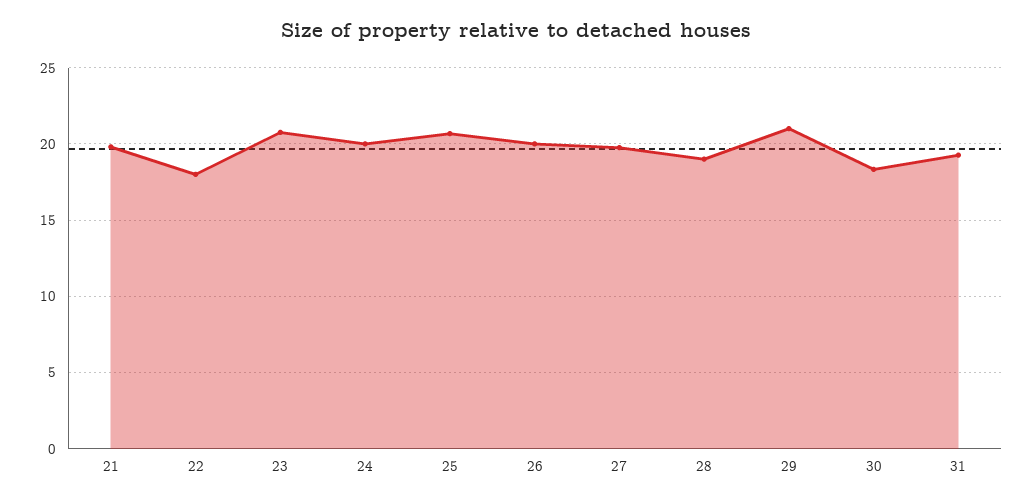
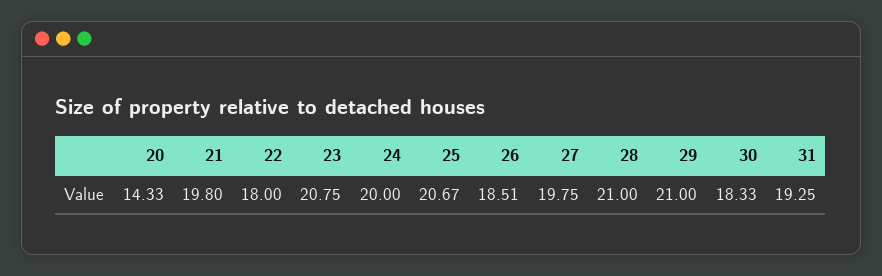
26: 20 -> 18.51
28: 19 -> 21
20: none -> 14.33

